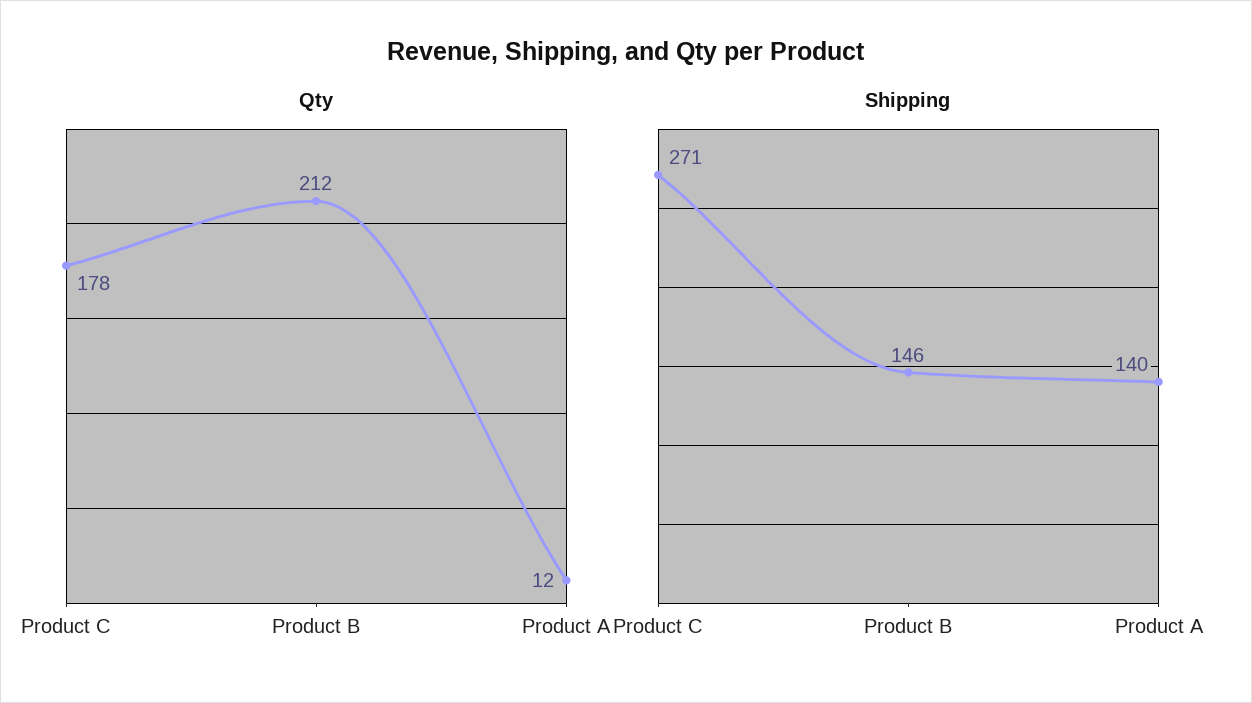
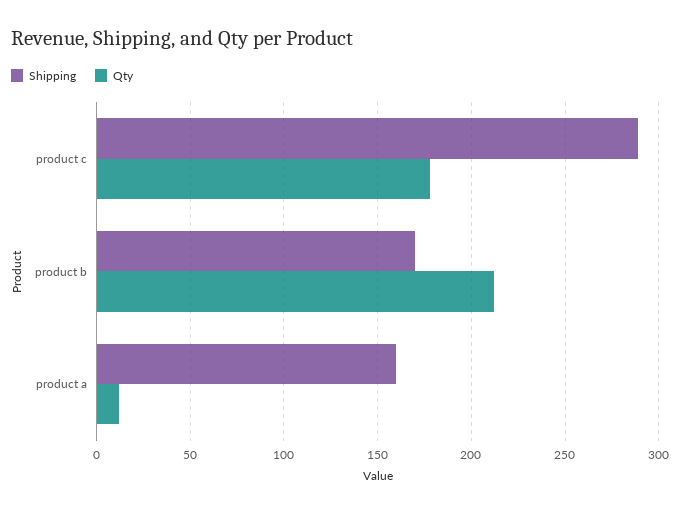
Shipping, Product C: 271 -> 290
Shipping, Product B: 146 -> 170
Shipping, Product A: 140 -> 160

